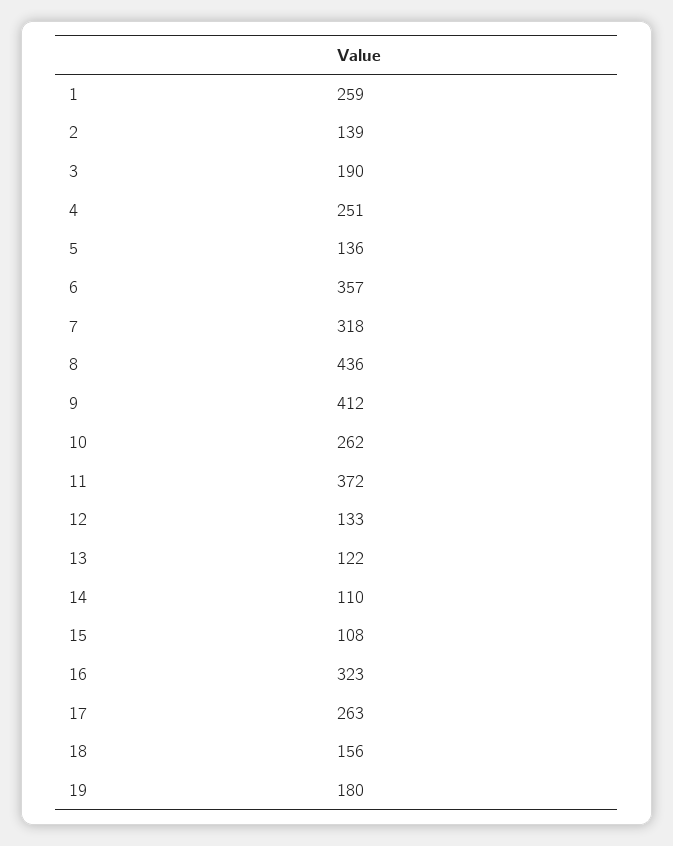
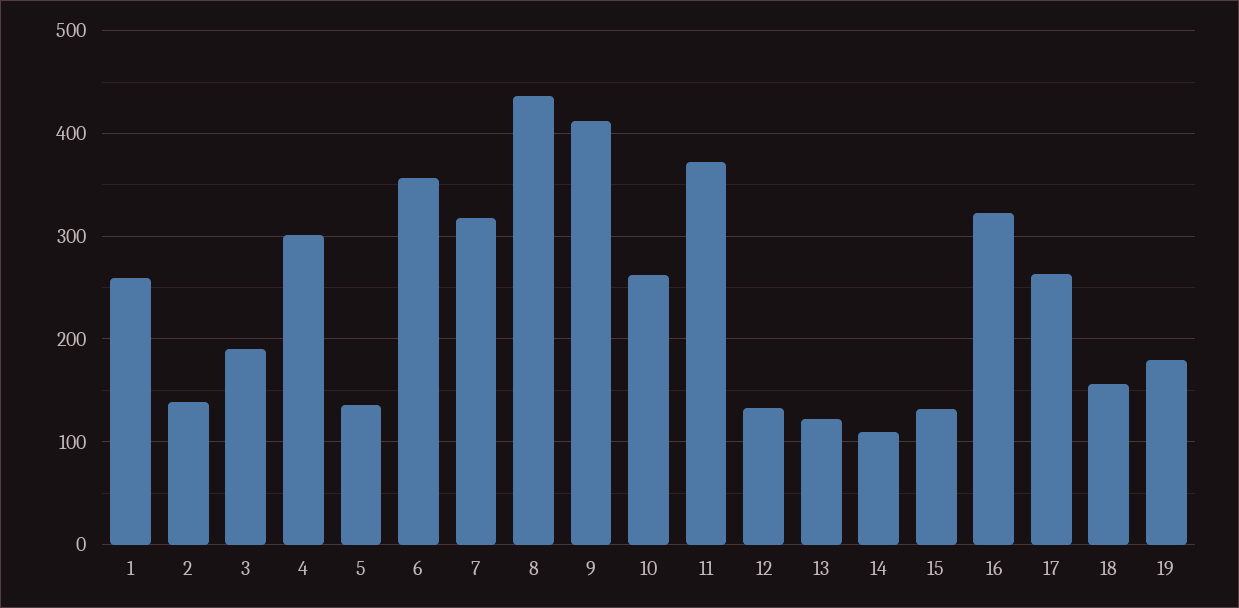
4: 251 -> 300
15: 108 -> 130

